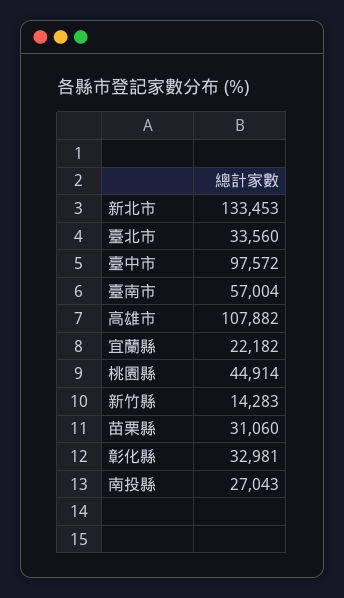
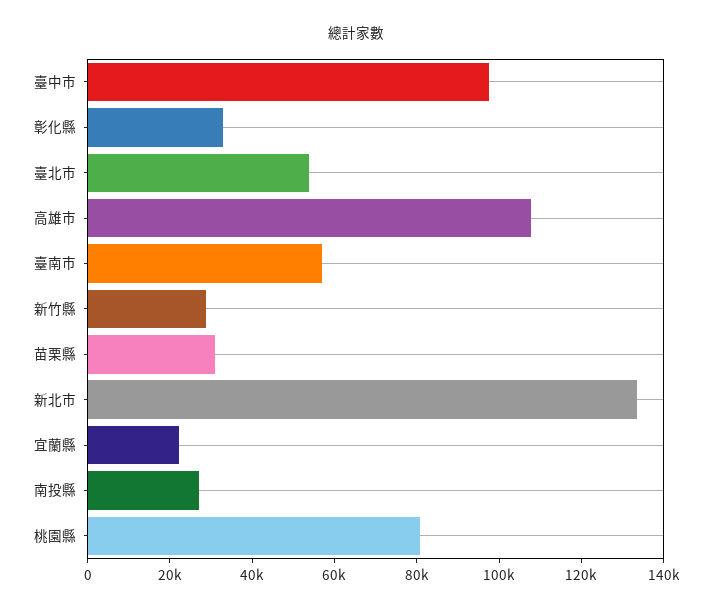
臺北市: 33560 -> 55000
桃園縣: 44914 -> 80000
新竹縣: 14283 -> 30000

